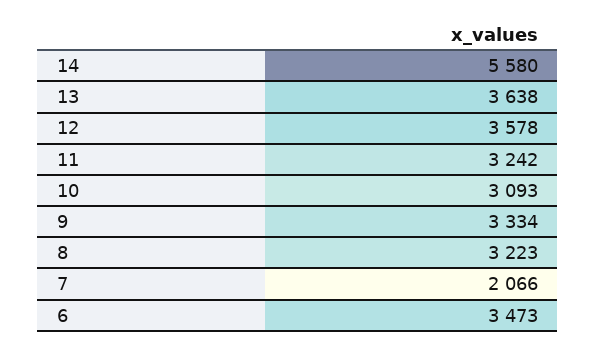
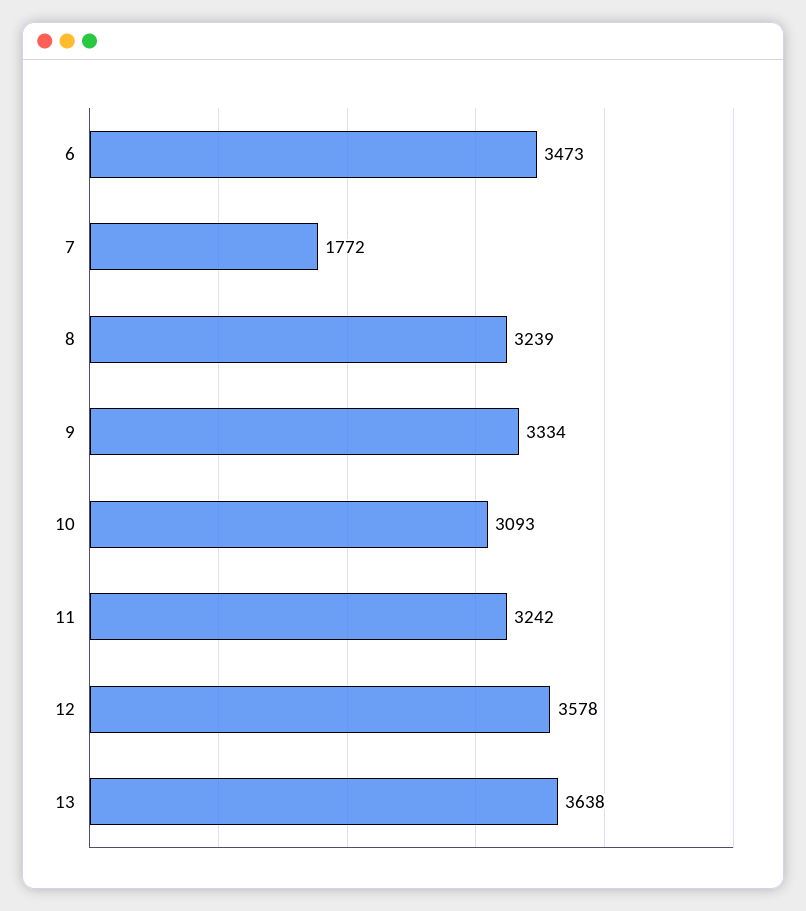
14: 5580 -> none
8: 3223 -> 3239
7: 2066 -> 1772

